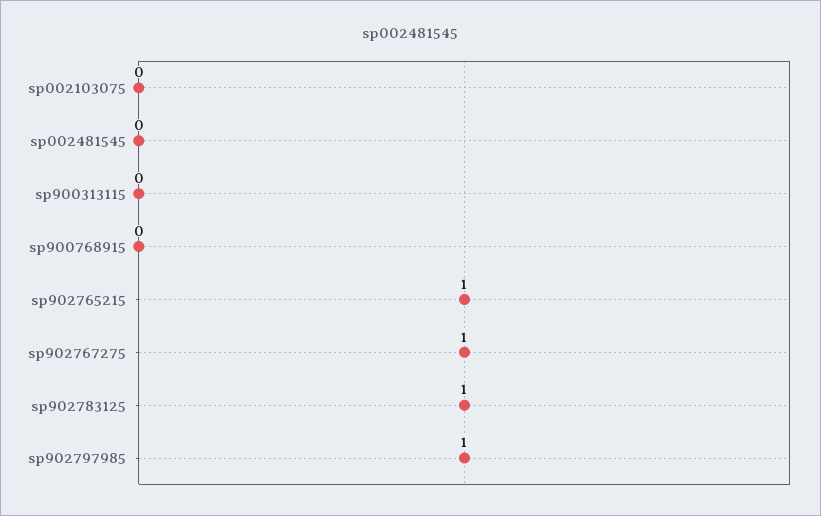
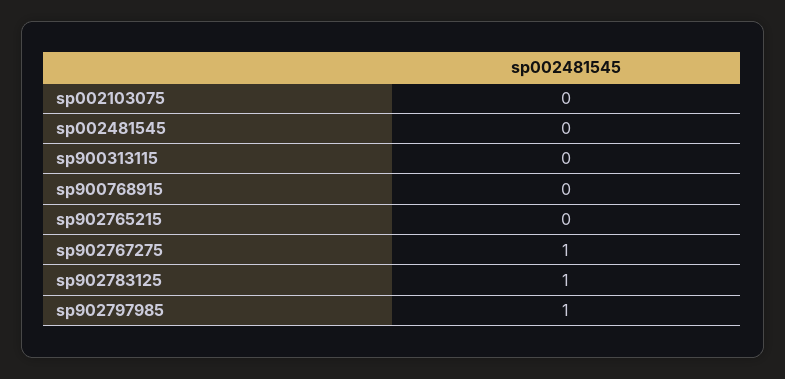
sp902765215: 1 -> 0

